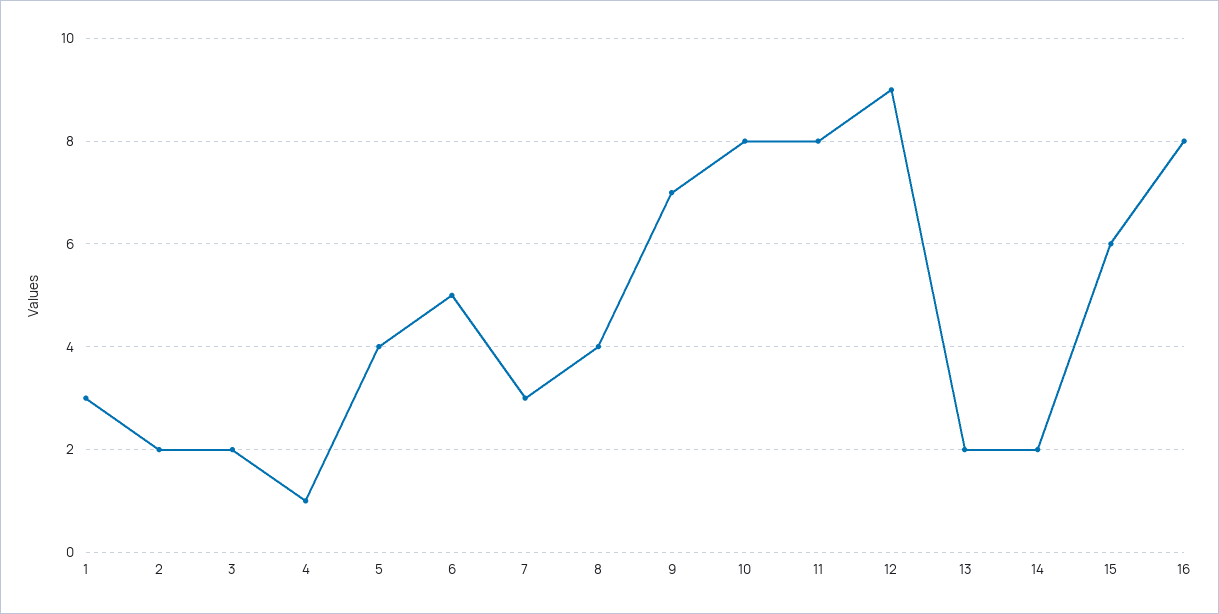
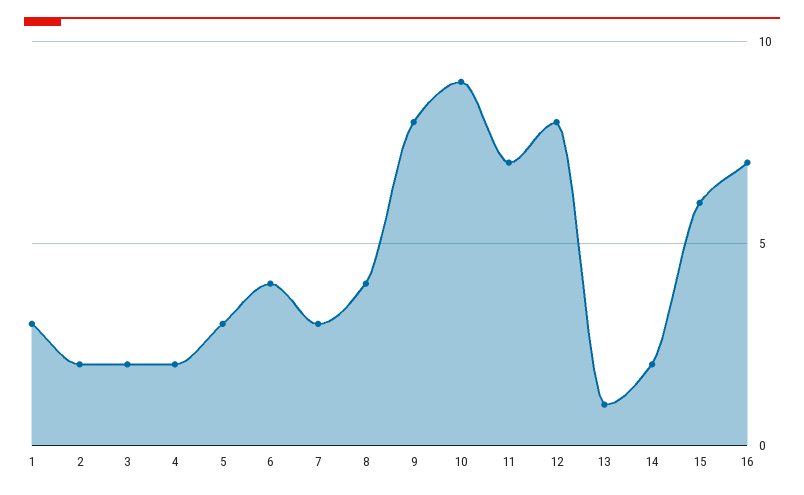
4: 1 -> 2
5: 4 -> 3
6: 5 -> 4
9: 7 -> 8
10: 8 -> 9
11: 8 -> 7
12: 9 -> 8
13: 2 -> 1
16: 8 -> 7

